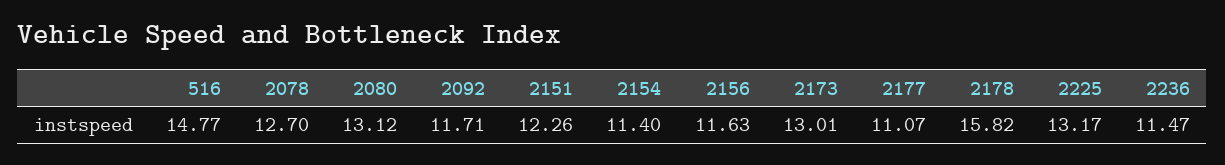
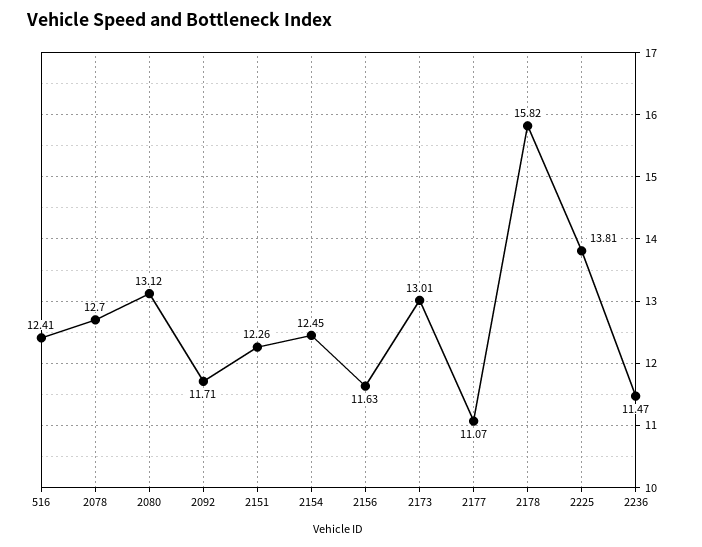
516: 14.77 -> 12.41
2154: 11.4 -> 12.45
2225: 13.17 -> 13.81

